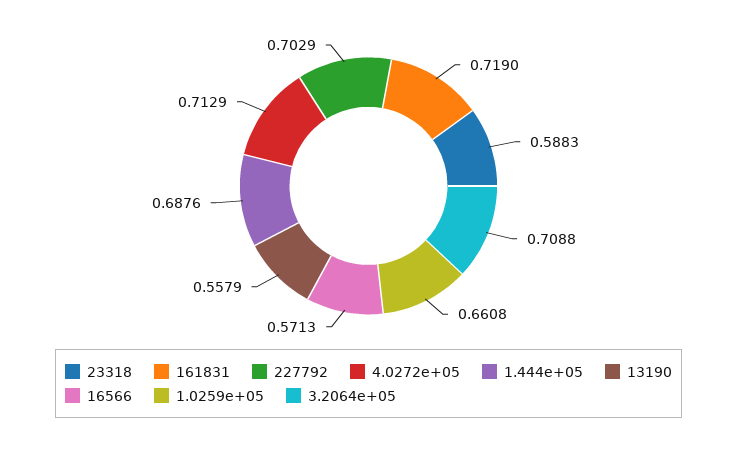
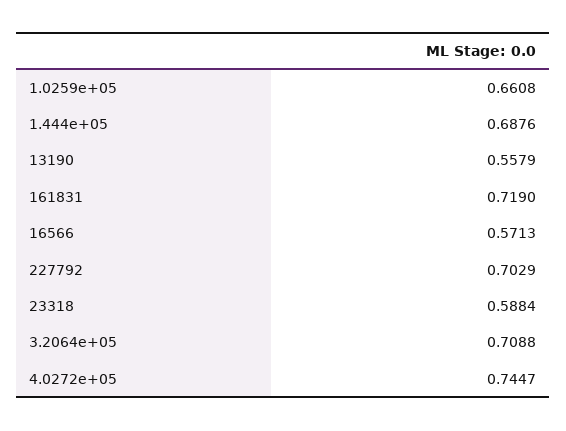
23318: 0.5883 -> 0.5884
4.0272e+05: 0.7129 -> 0.7447

